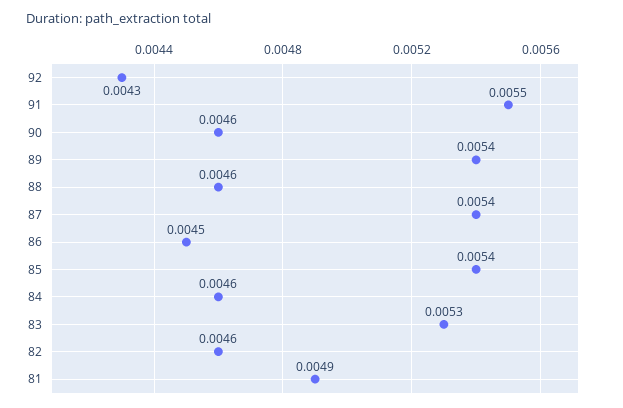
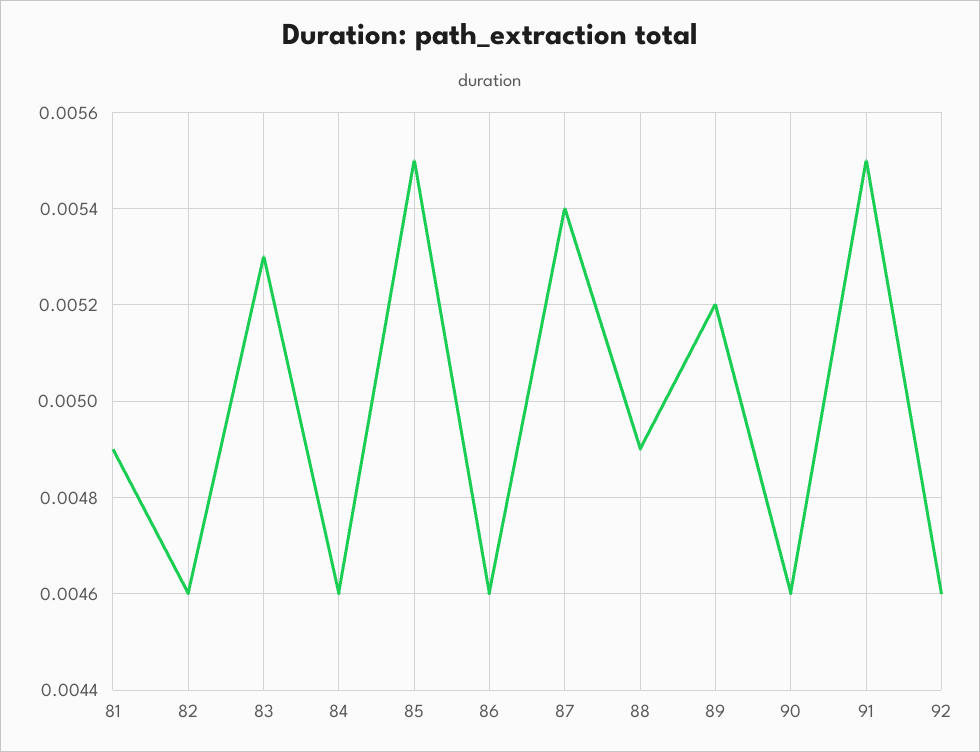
92: 0.0043 -> 0.0046
89: 0.0054 -> 0.0052
88: 0.0046 -> 0.0049
86: 0.0045 -> 0.0046
85: 0.0054 -> 0.0055

